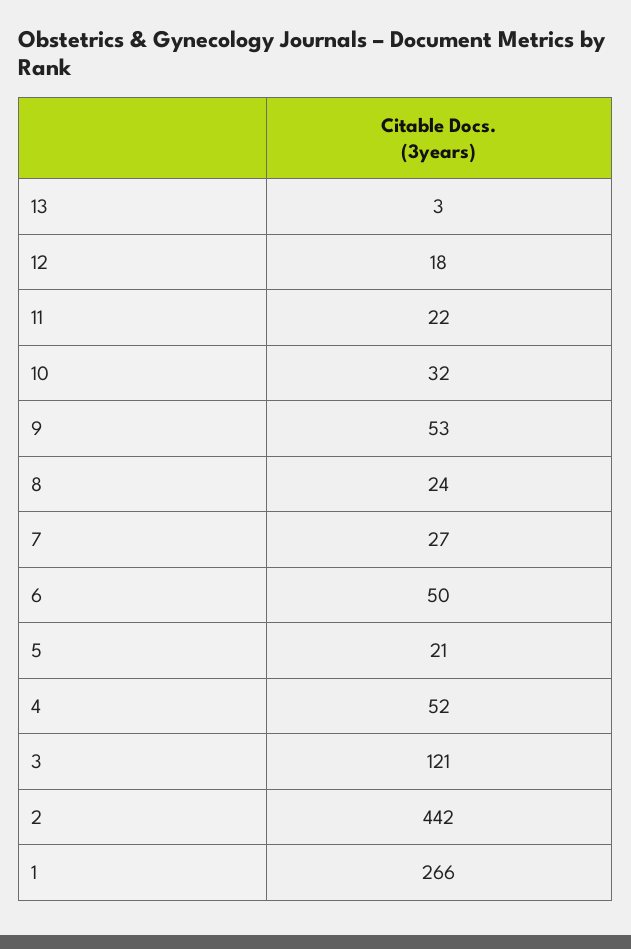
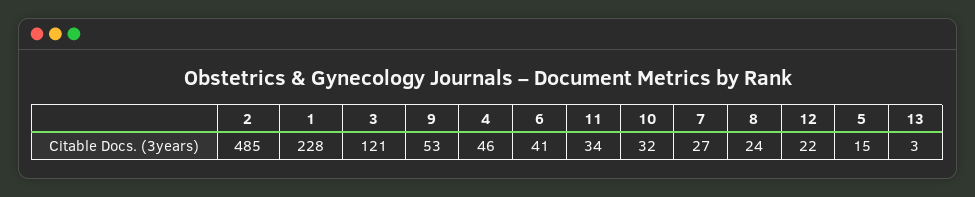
12: 18 -> 22
11: 22 -> 34
6: 50 -> 41
5: 21 -> 15
4: 52 -> 46
2: 442 -> 485
1: 266 -> 228

